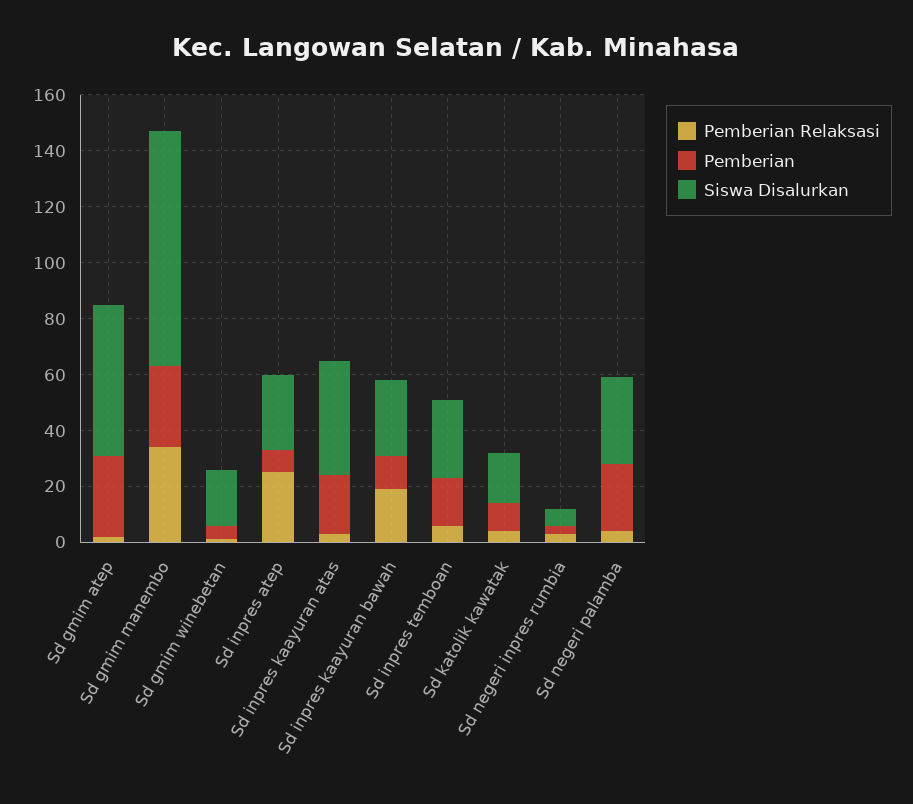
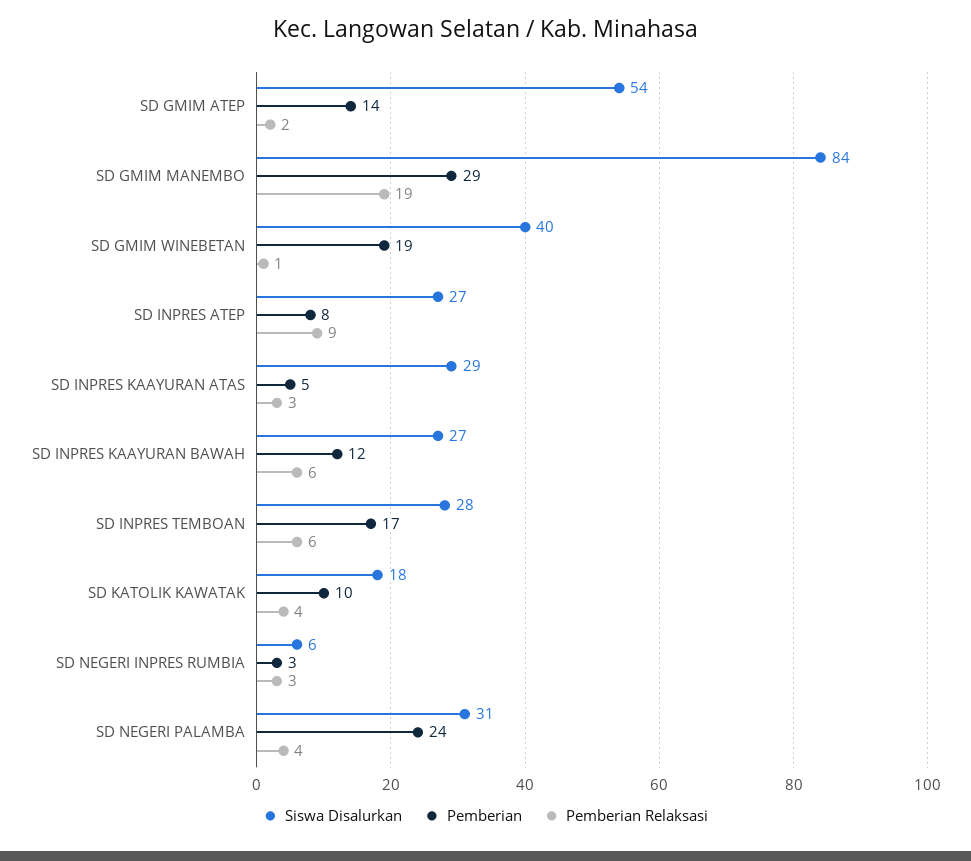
Pemberian, Sd gmim atep: 30 -> 14
Pemberian Relaksasi, Sd gmim manembo: 35 -> 19
Pemberian, Sd gmim winebetan: 5 -> 19
Siswa Disalurkan, Sd gmim winebetan: 20 -> 40
Pemberian Relaksasi, Sd inpres atep: 25 -> 9
Pemberian, Sd inpres kaayuran atas: 20 -> 5
Siswa Disalurkan, Sd inpres kaayuran atas: 40 -> 29
Pemberian Relaksasi, Sd inpres kaayuran bawah: 20 -> 6

